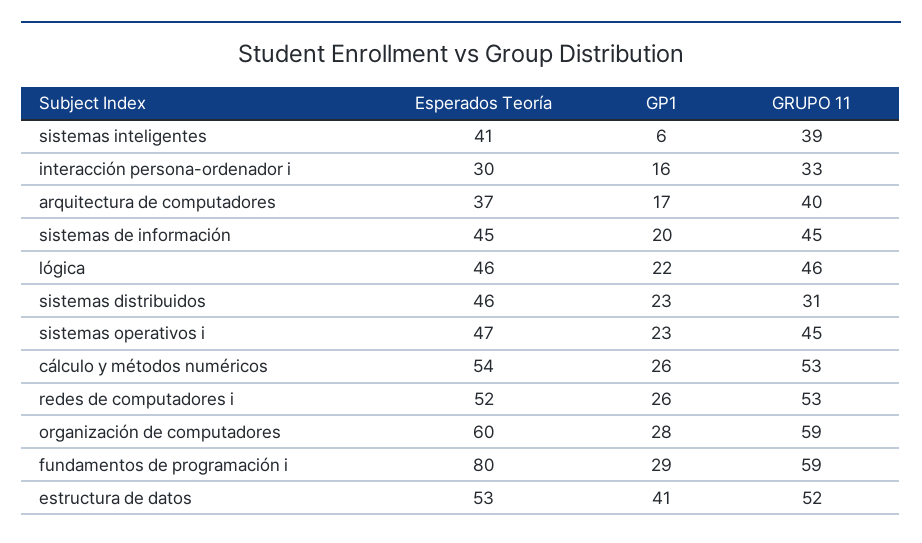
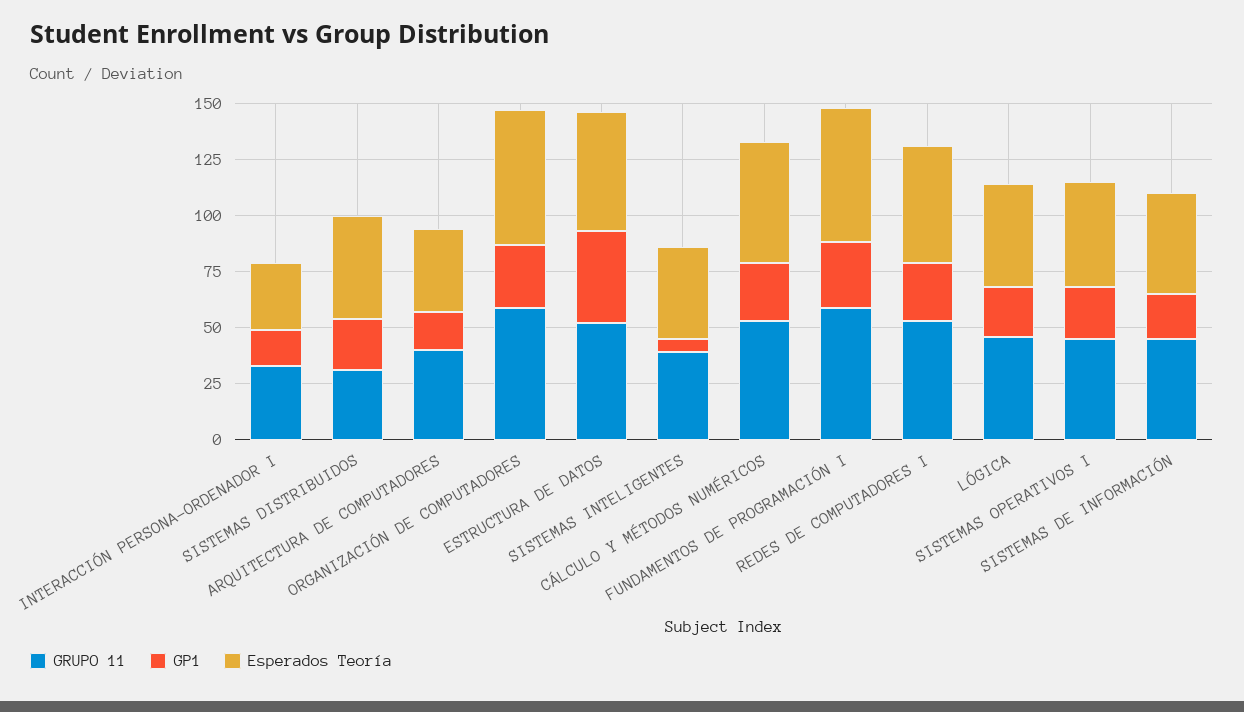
Esperados Teoría, fundamentos de programación i: 80 -> 60

